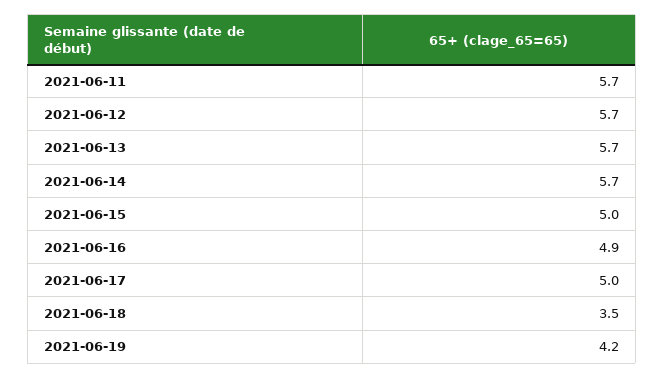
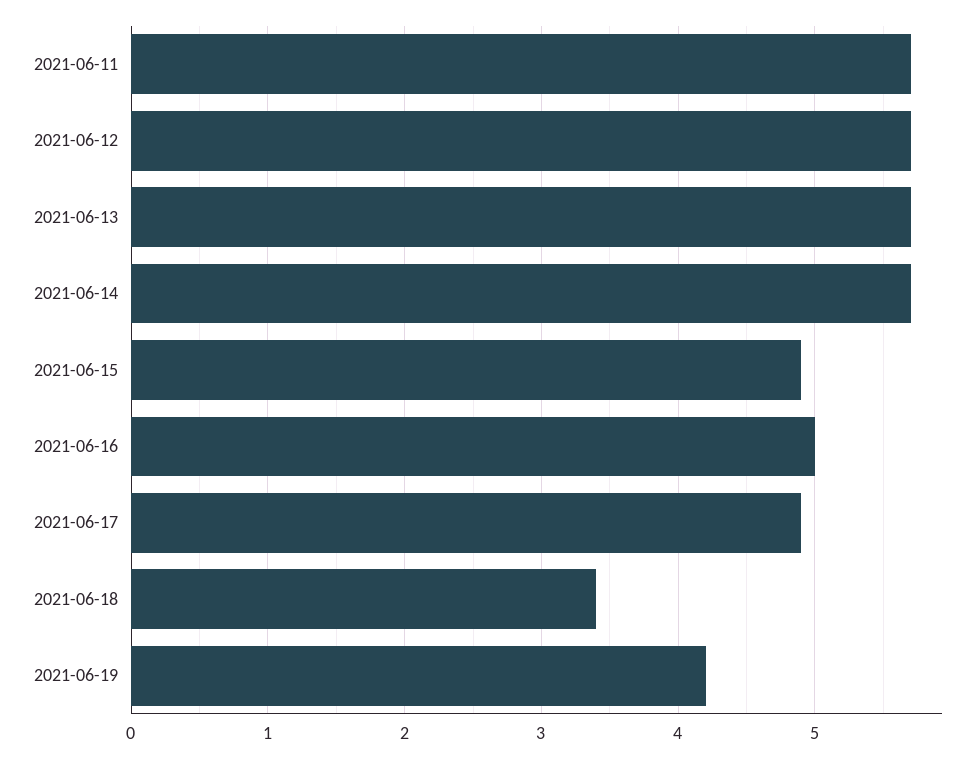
2021-06-15: 5 -> 4.9
2021-06-16: 4.9 -> 5
2021-06-17: 5 -> 4.9
2021-06-18: 3.5 -> 3.4

